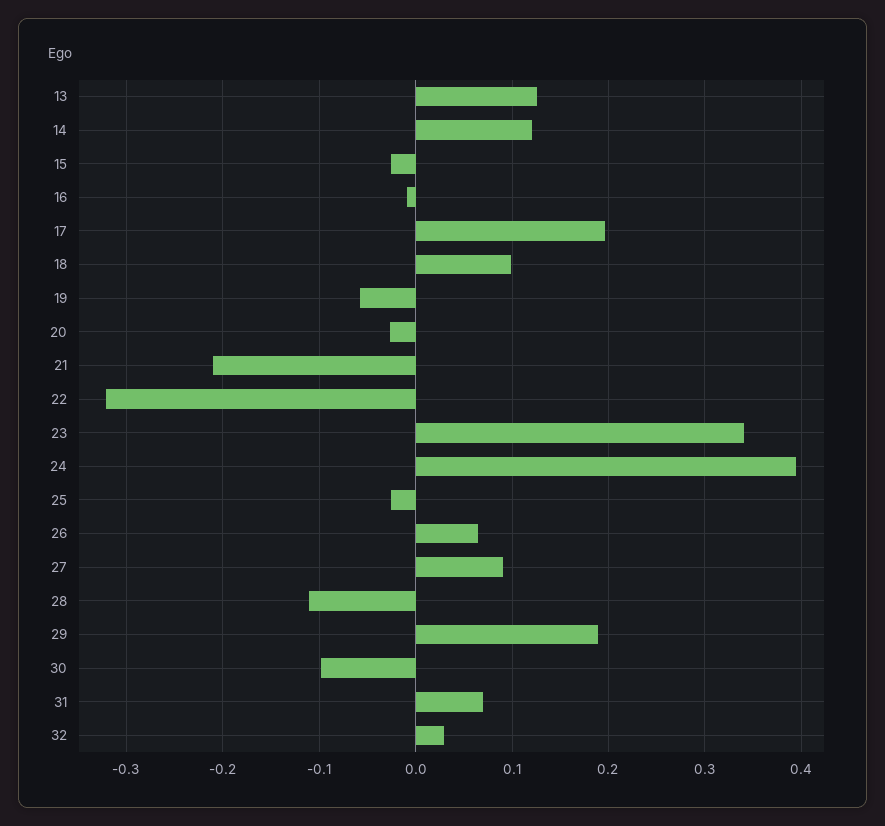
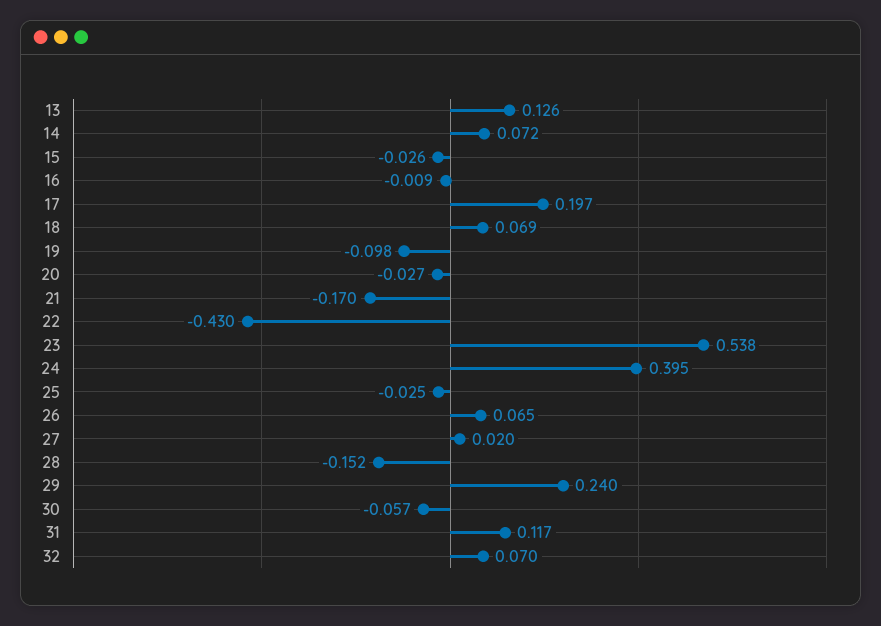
14: 0.12 -> 0.072
18: 0.1 -> 0.069
19: -0.06 -> -0.098
21: -0.21 -> -0.17
22: -0.32 -> -0.43
23: 0.34 -> 0.538
27: 0.09 -> 0.02
28: -0.11 -> -0.152
29: 0.19 -> 0.24
30: -0.1 -> -0.057
31: 0.07 -> 0.117
32: 0.03 -> 0.07

